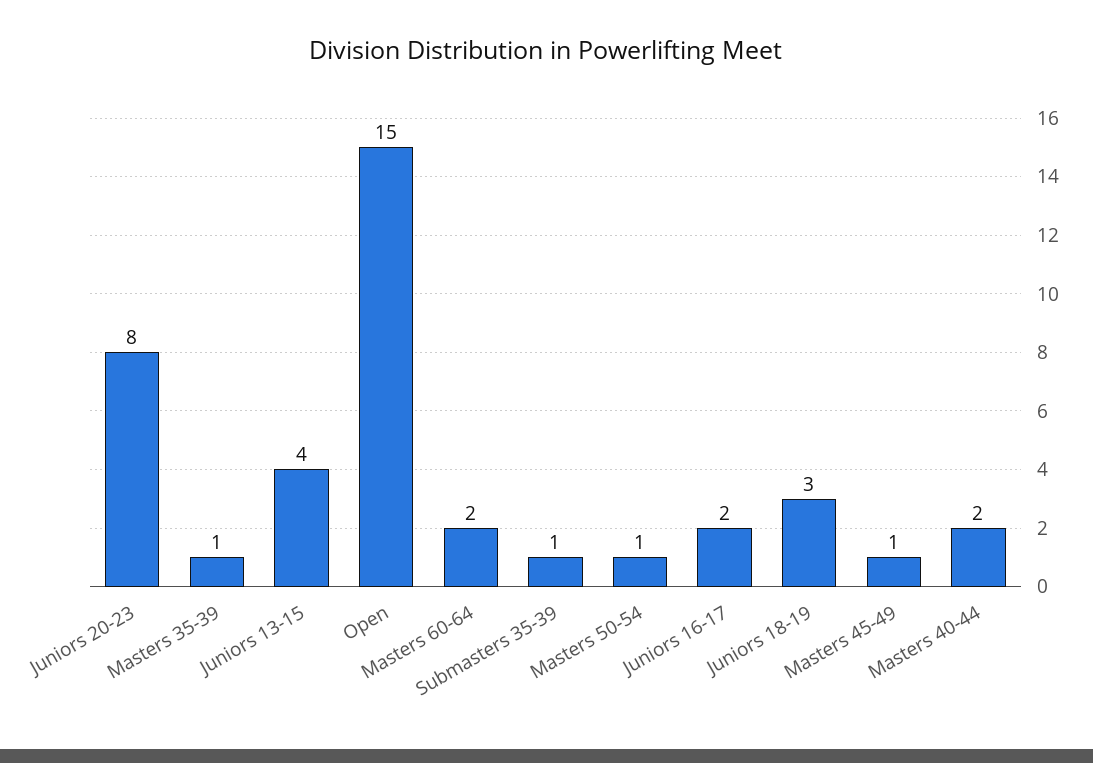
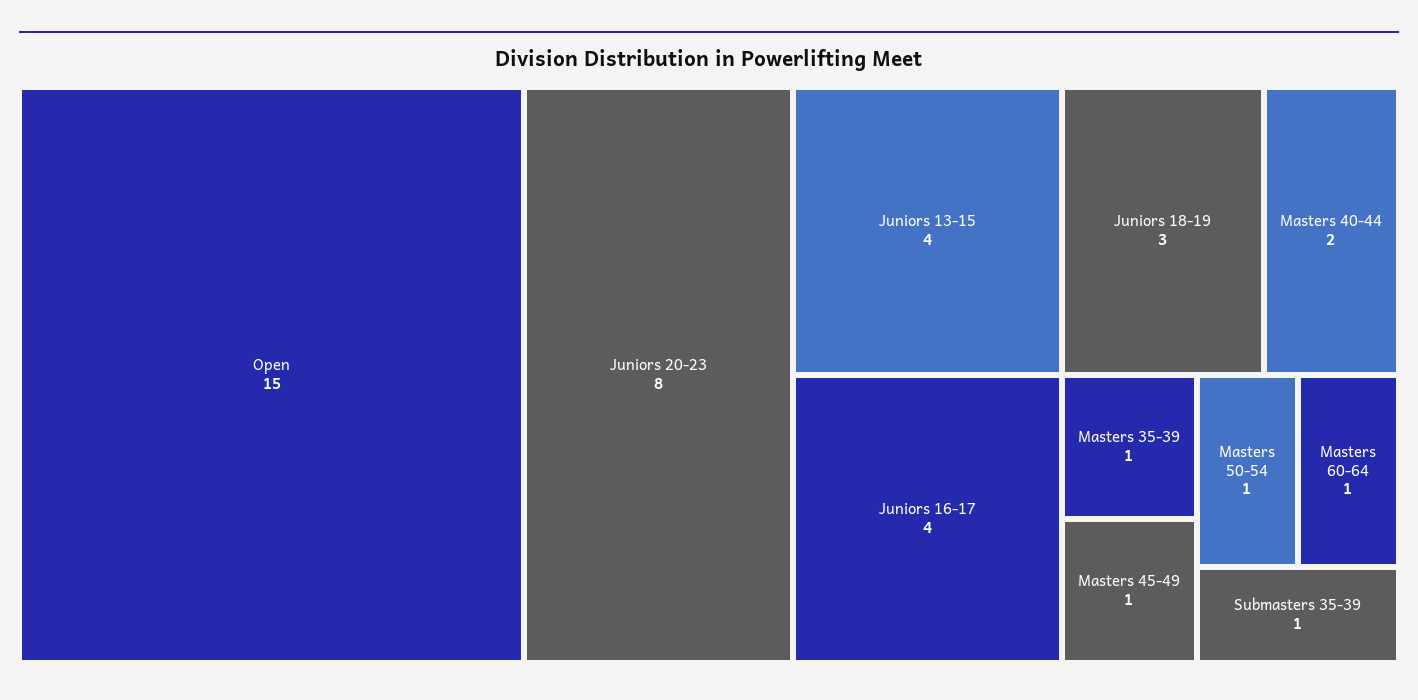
Masters 60-64: 2 -> 1
Juniors 16-17: 2 -> 4

